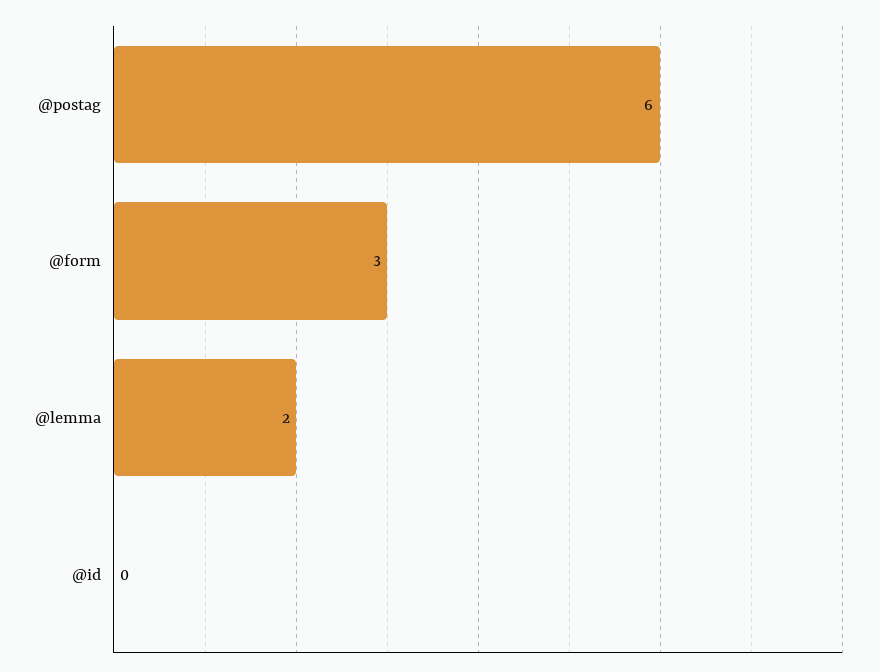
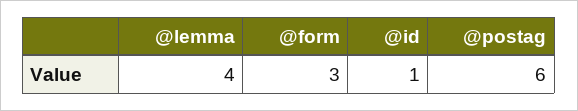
@lemma: 2 -> 4
@id: 0 -> 1

